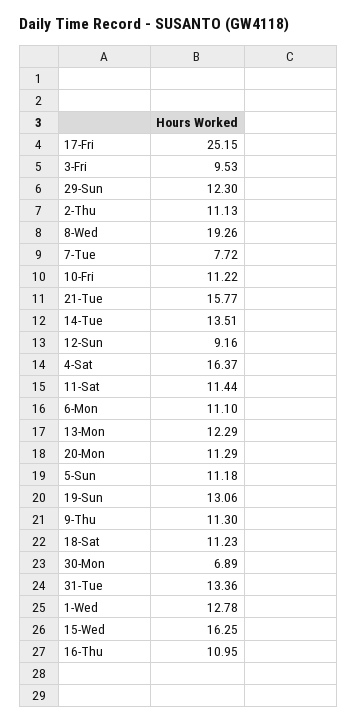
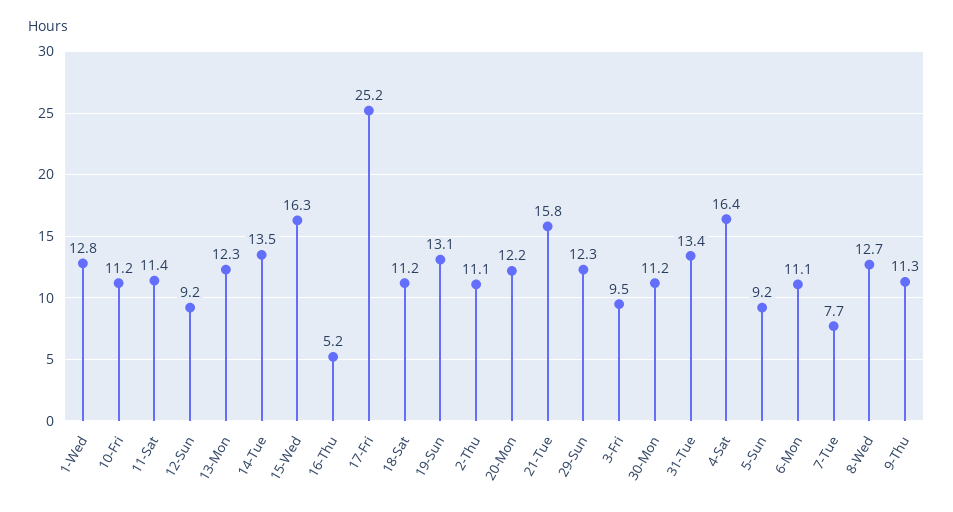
8-Wed: 19.26 -> 12.7
20-Mon: 11.29 -> 12.2
5-Sun: 11.18 -> 9.2
30-Mon: 6.89 -> 11.2
16-Thu: 10.95 -> 5.2

